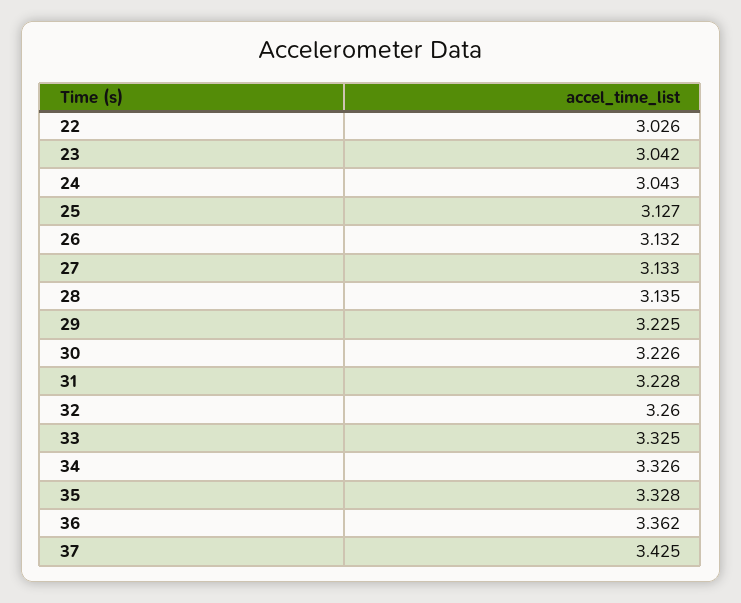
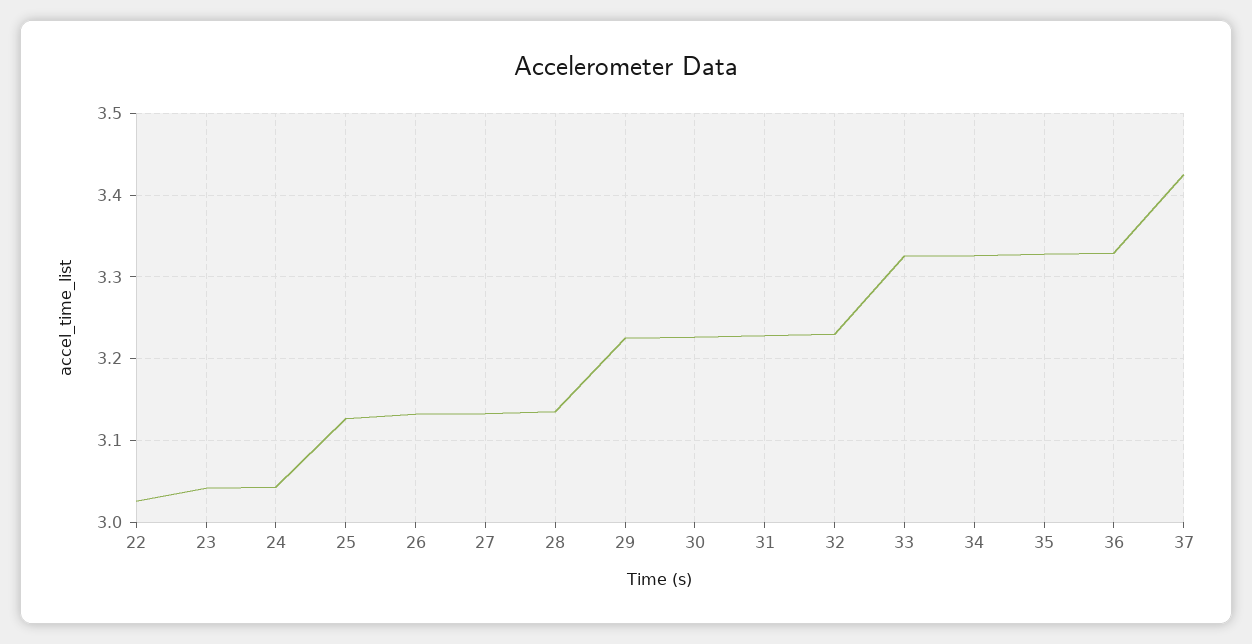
32: 3.26 -> 3.23
36: 3.362 -> 3.33

